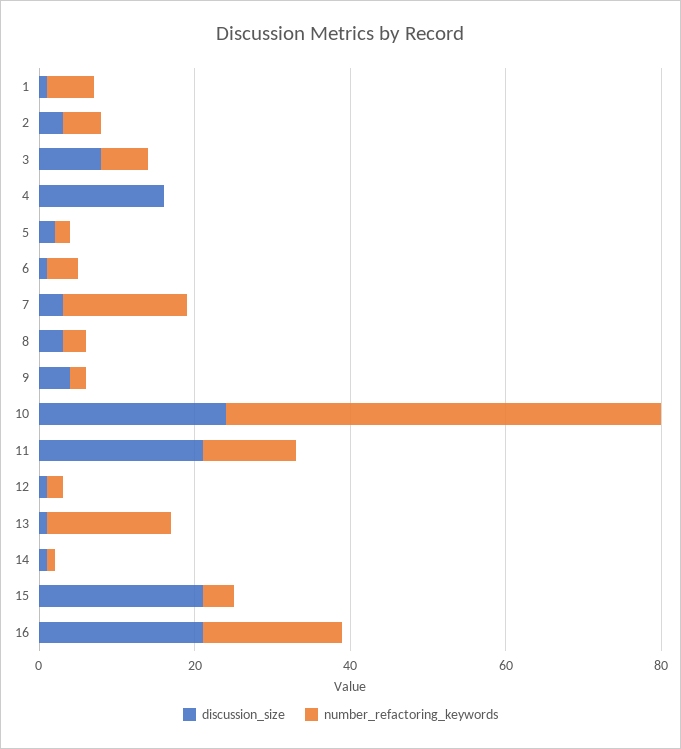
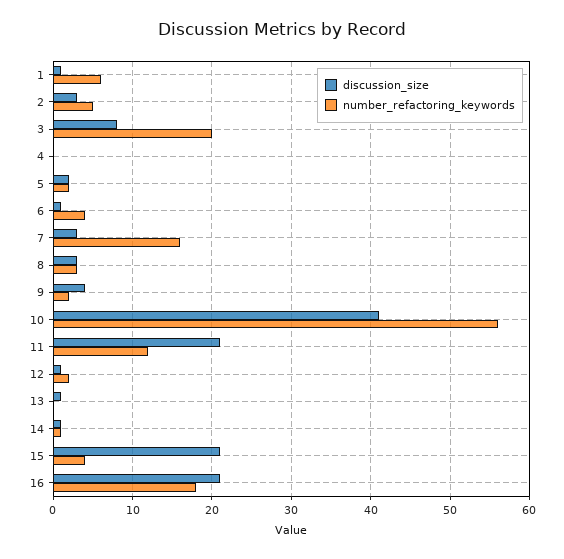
number_refactoring_keywords, 3: 5 -> 20
discussion_size, 4: 15 -> 0
discussion_size, 10: 25 -> 41
number_refactoring_keywords, 13: 15 -> 0

